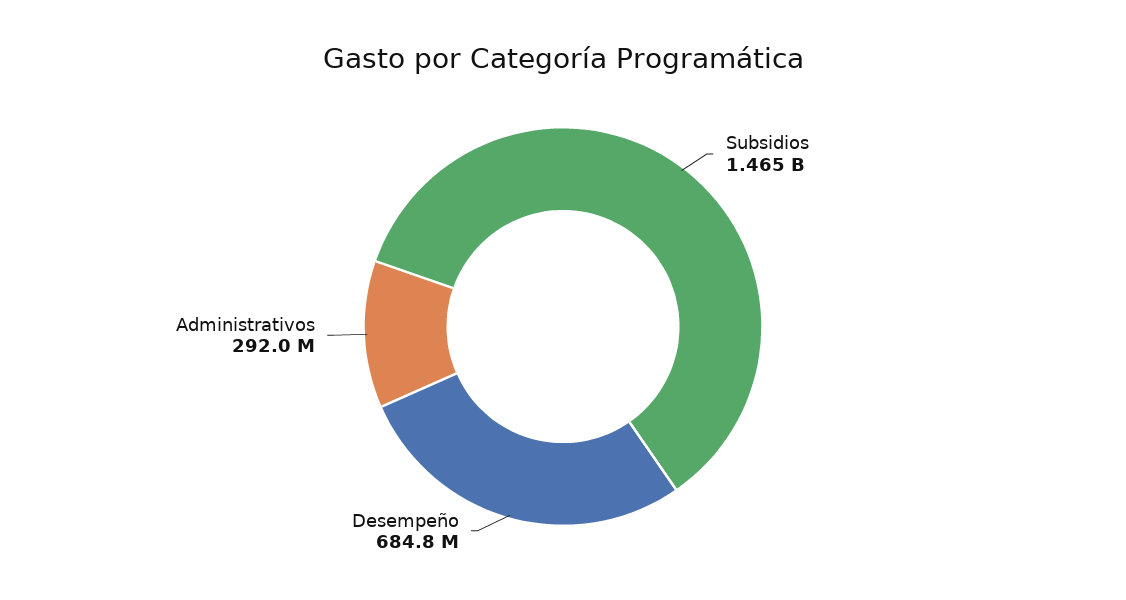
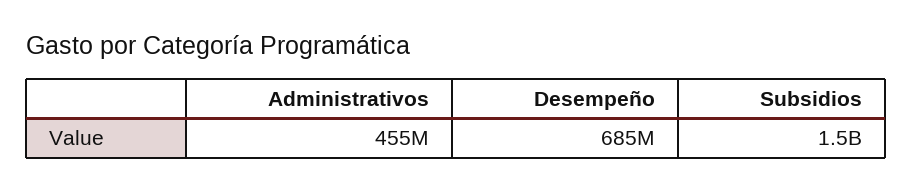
Administrativos: 292000000 -> 455000000

